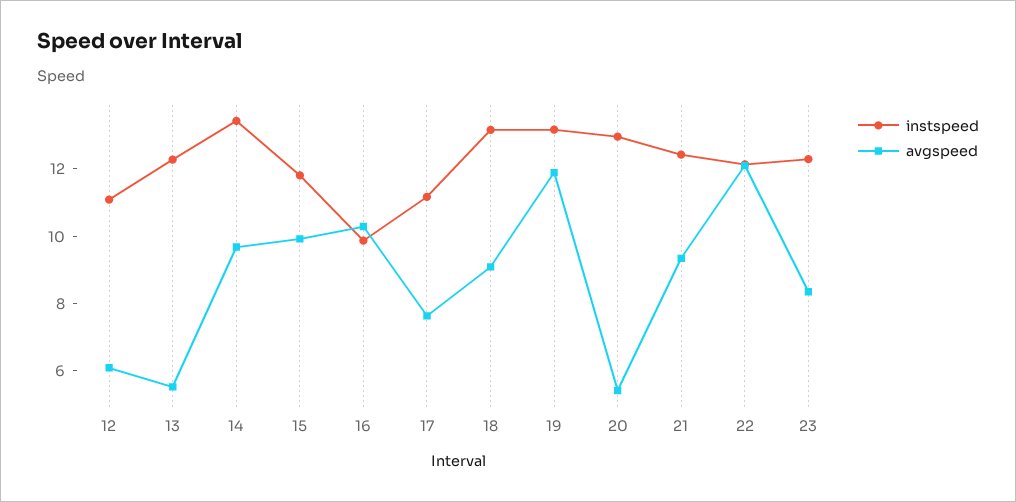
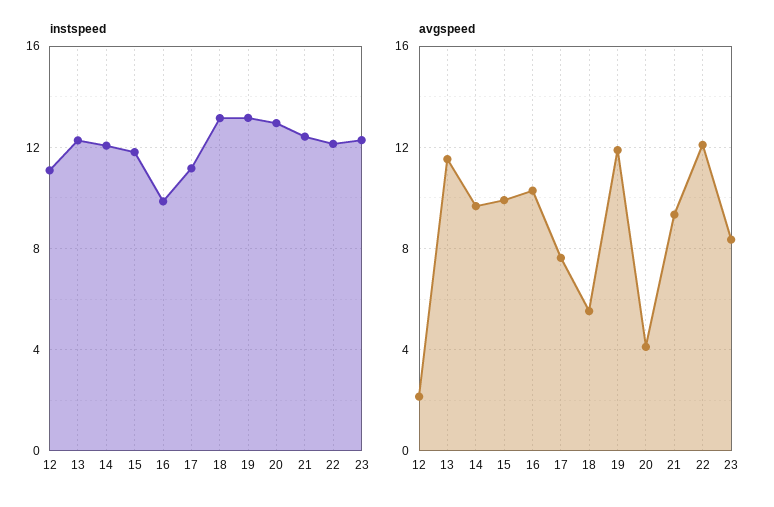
avgspeed, 12: 6 -> 2
avgspeed, 13: 5.5 -> 11.5
instspeed, 14: 13.5 -> 12
avgspeed, 18: 9 -> 5.5
avgspeed, 20: 5.5 -> 4

